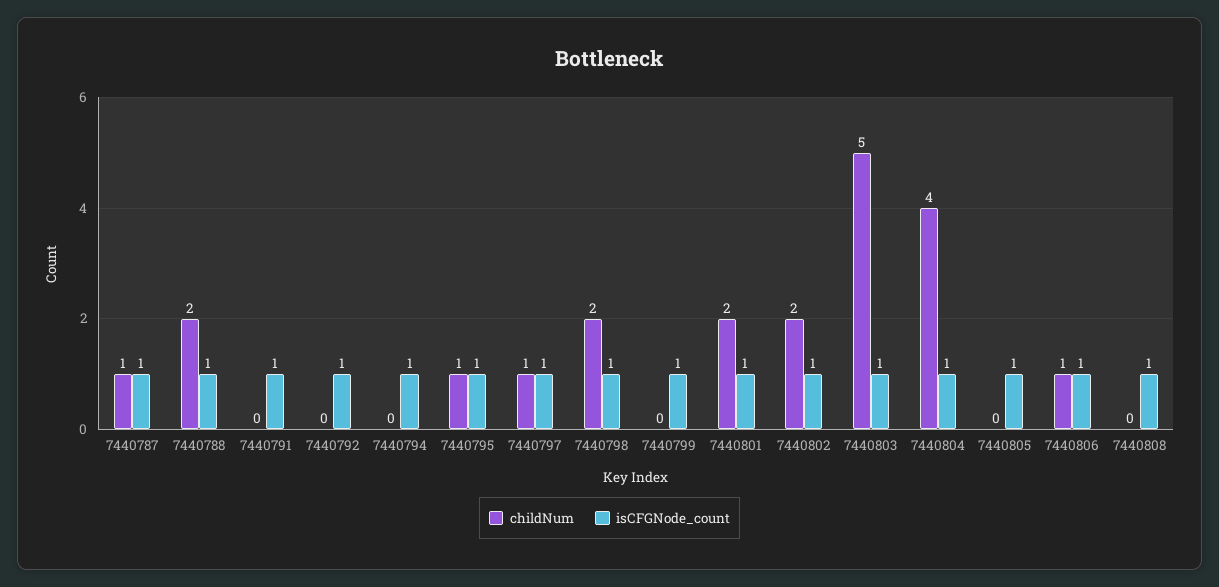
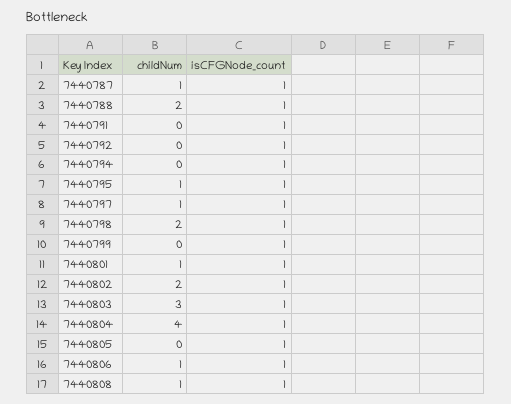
childNum, 7440801: 2 -> 1
childNum, 7440803: 5 -> 3
childNum, 7440808: 0 -> 1

